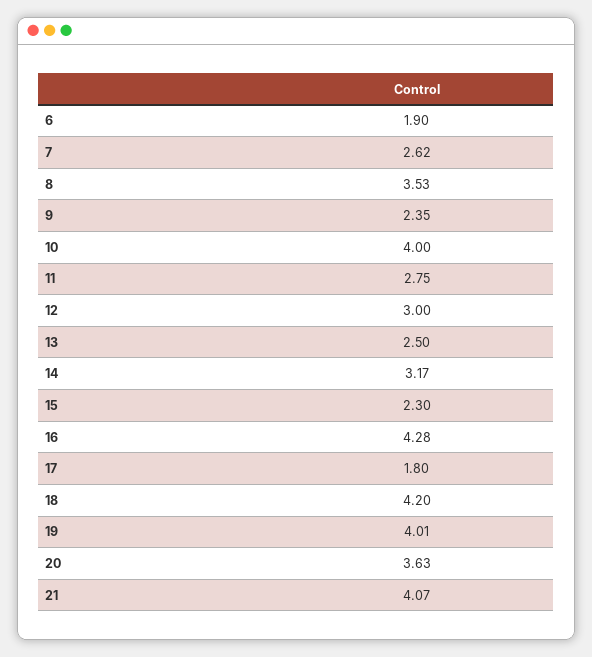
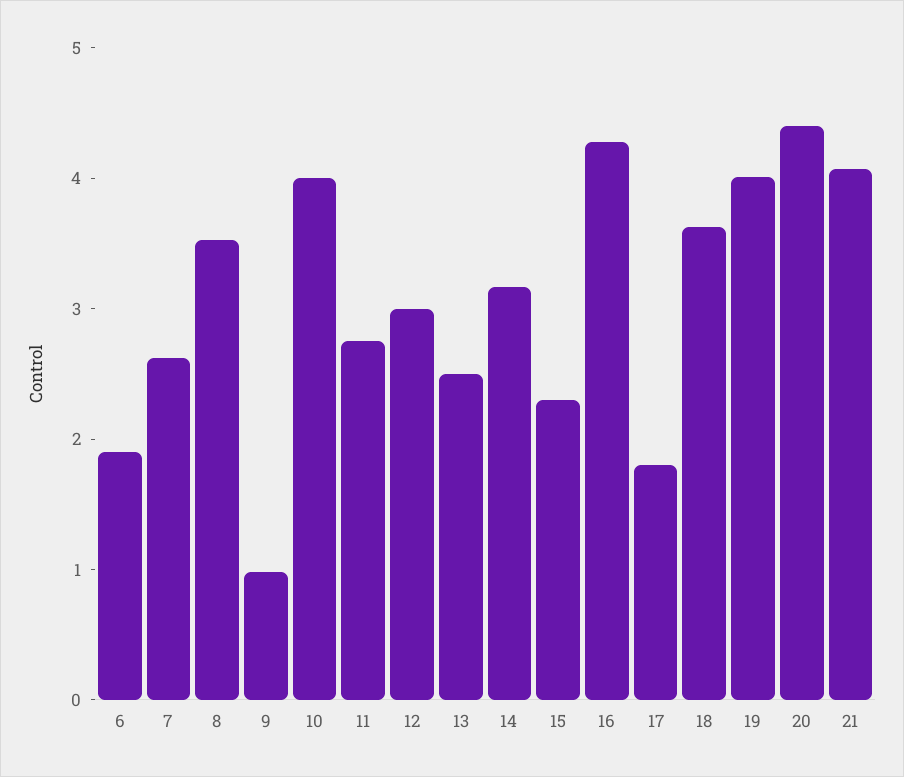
9: 2.35 -> 1
18: 4.2 -> 3.6
20: 3.63 -> 4.4

